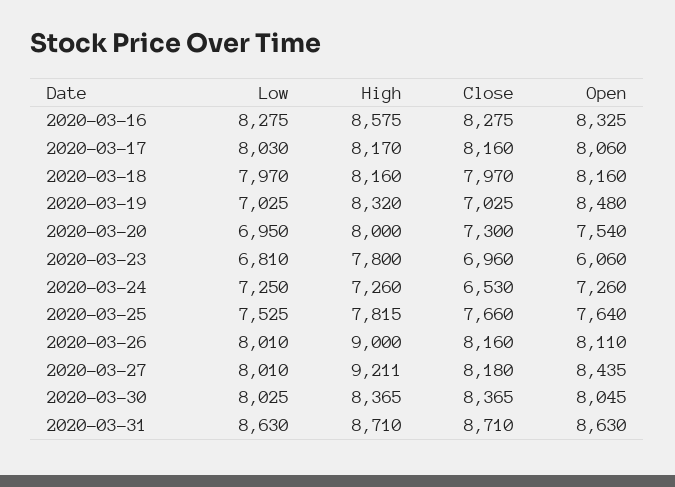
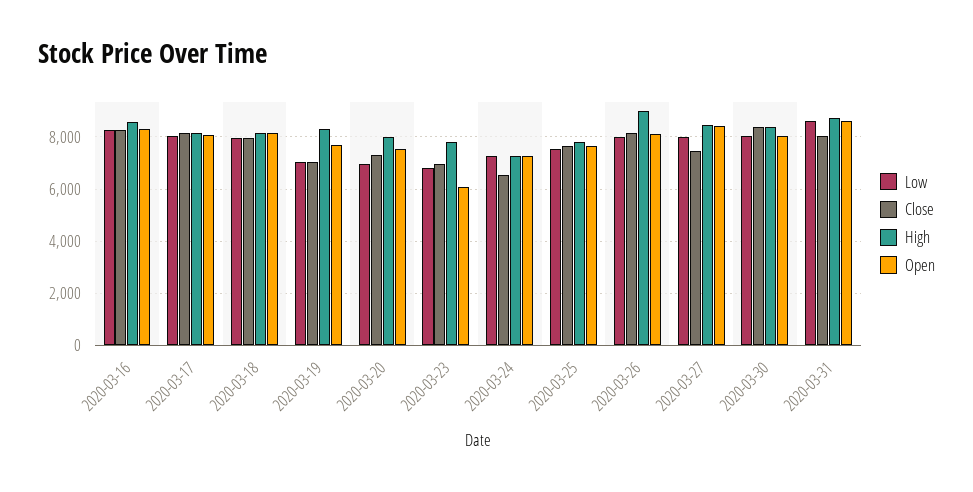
Open, 2020-03-19: 8480 -> 7750
High, 2020-03-27: 9211 -> 8500
Close, 2020-03-27: 8180 -> 7500
Close, 2020-03-31: 8710 -> 8000

